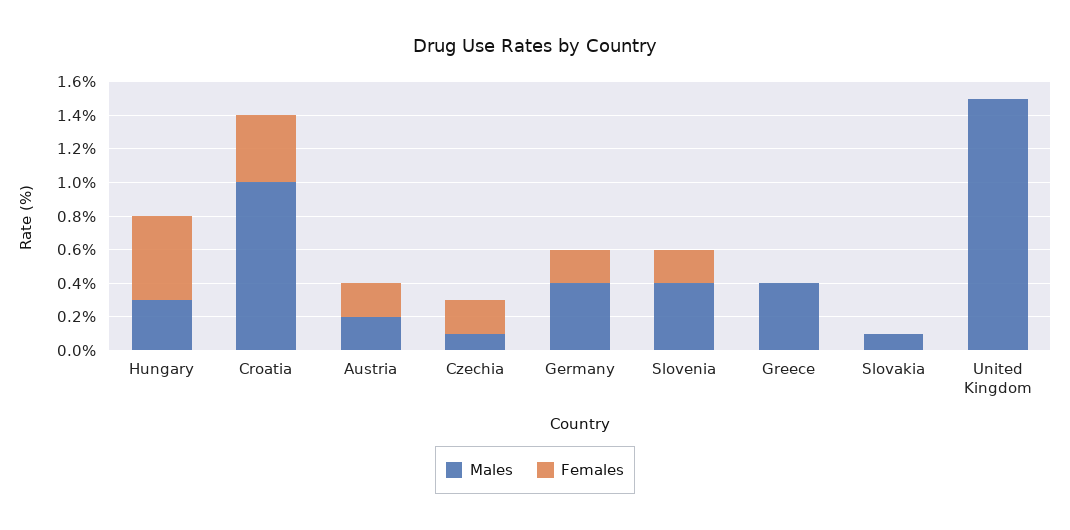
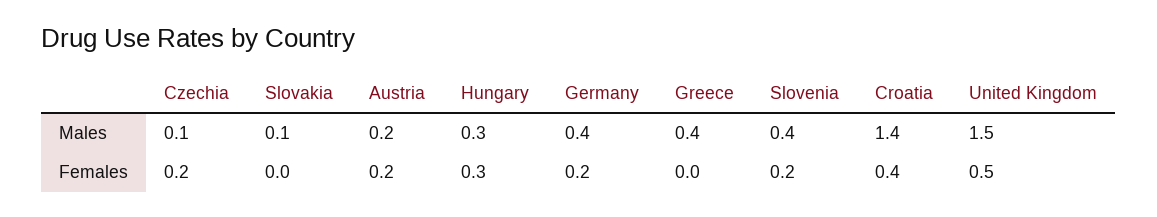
Females, Hungary: 0.5 -> 0.3
Males, Croatia: 1 -> 1.4
Females, United Kingdom: 0 -> 0.5

